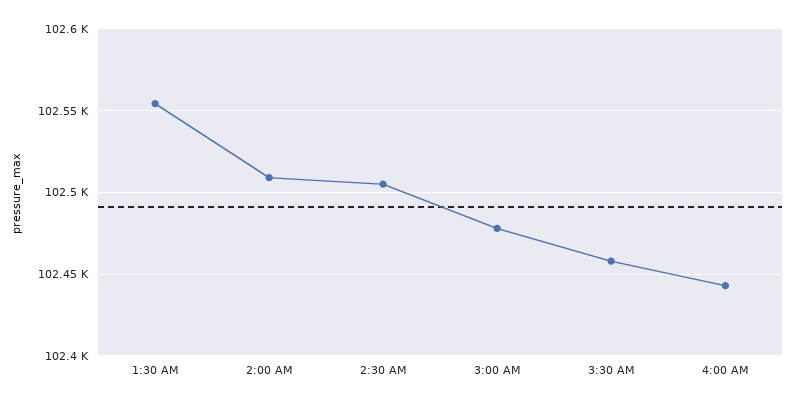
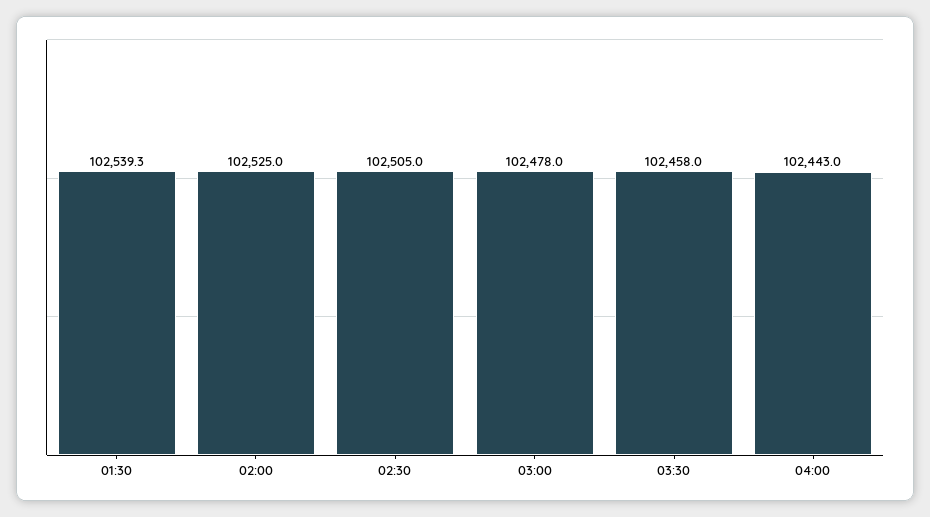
1:30 AM: 102555 -> 102539.3
2:00 AM: 102510 -> 102525

